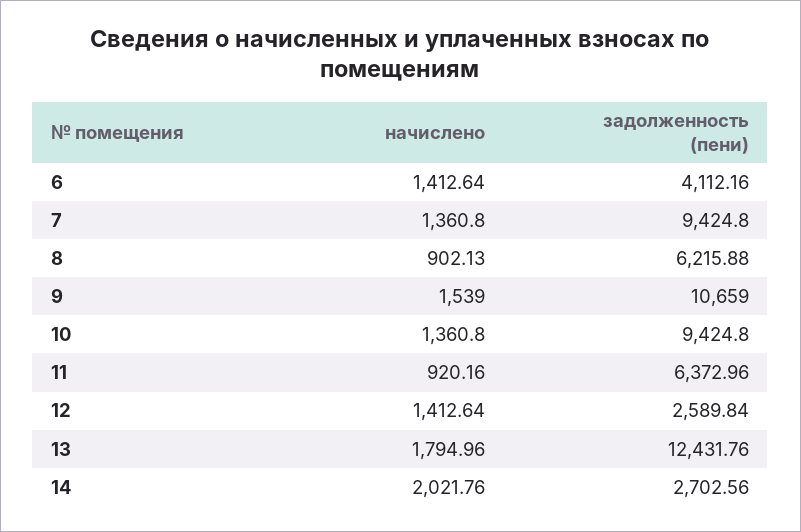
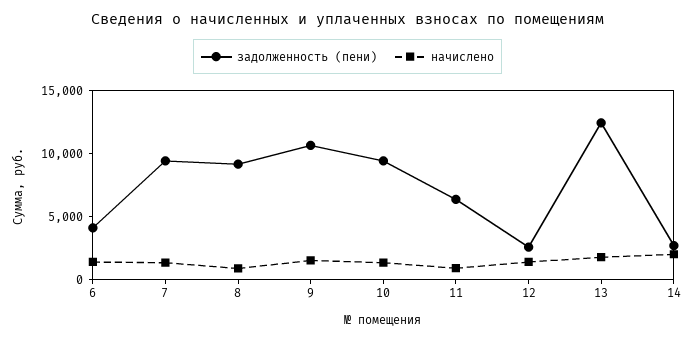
задолженность (пени), 8: 6215.88 -> 9000

